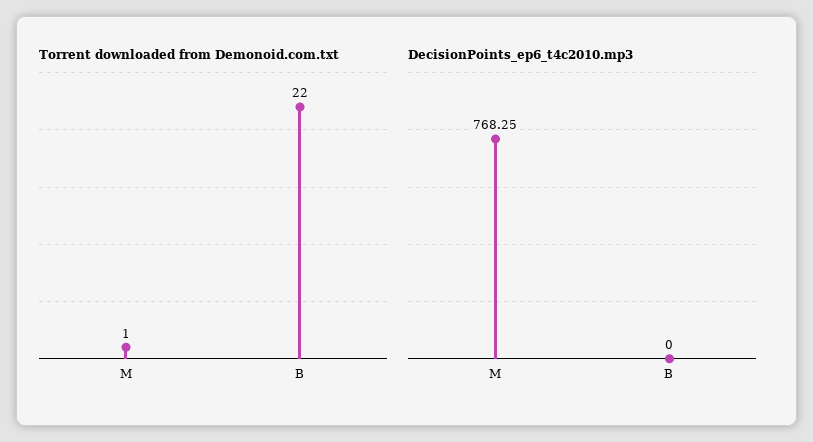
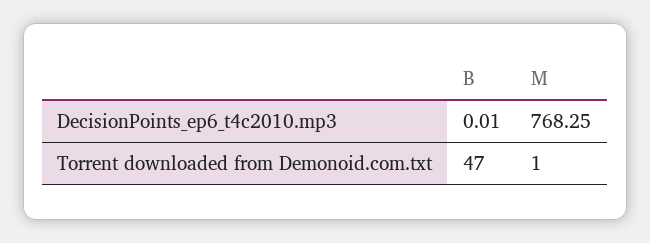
Torrent downloaded from Demonoid.com.txt, B: 22 -> 47
DecisionPoints_ep6_t4c2010.mp3, B: 0 -> 0.01

